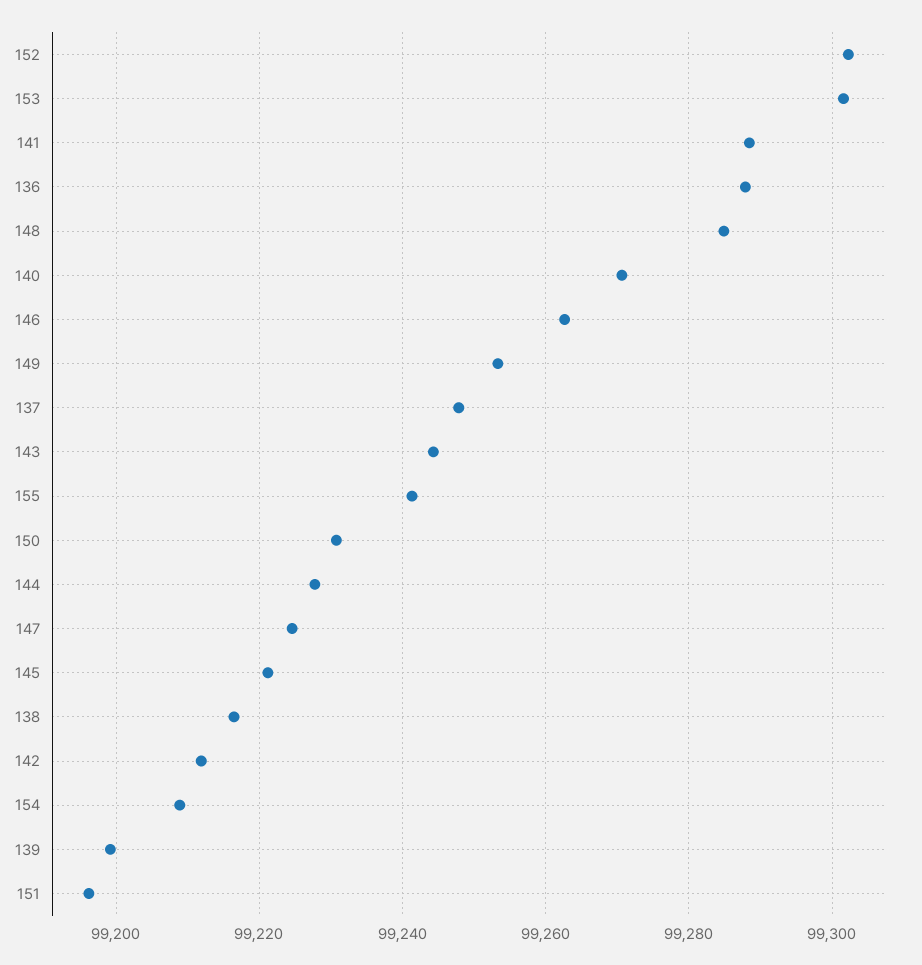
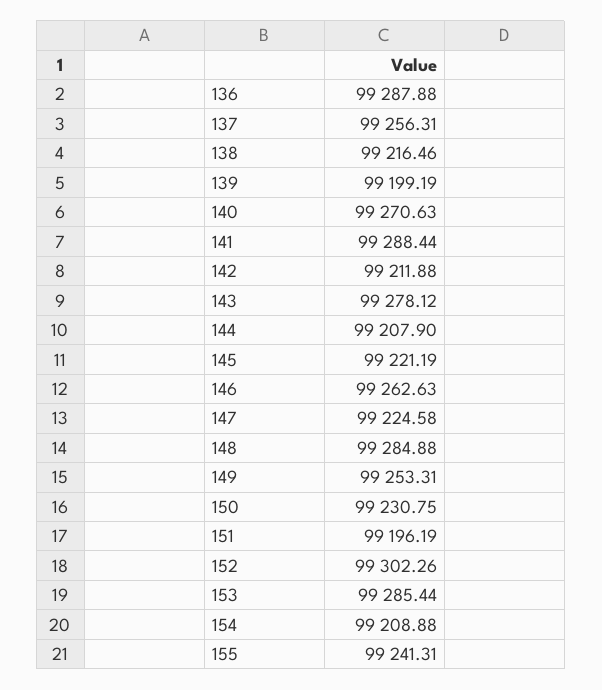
153: 99302 -> 99285.44
137: 99248 -> 99256.31
143: 99244 -> 99278.12
144: 99228 -> 99207.9

